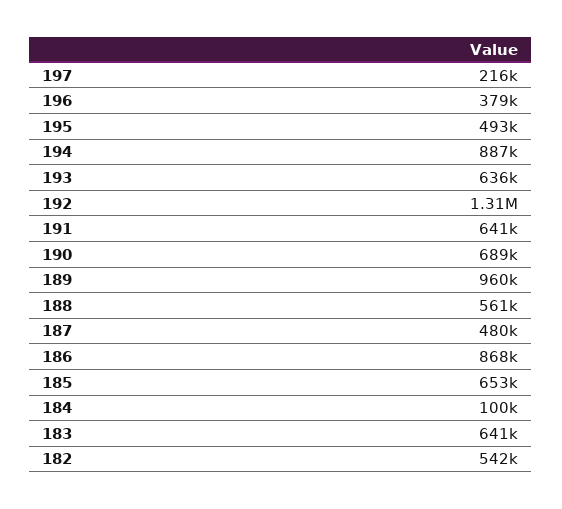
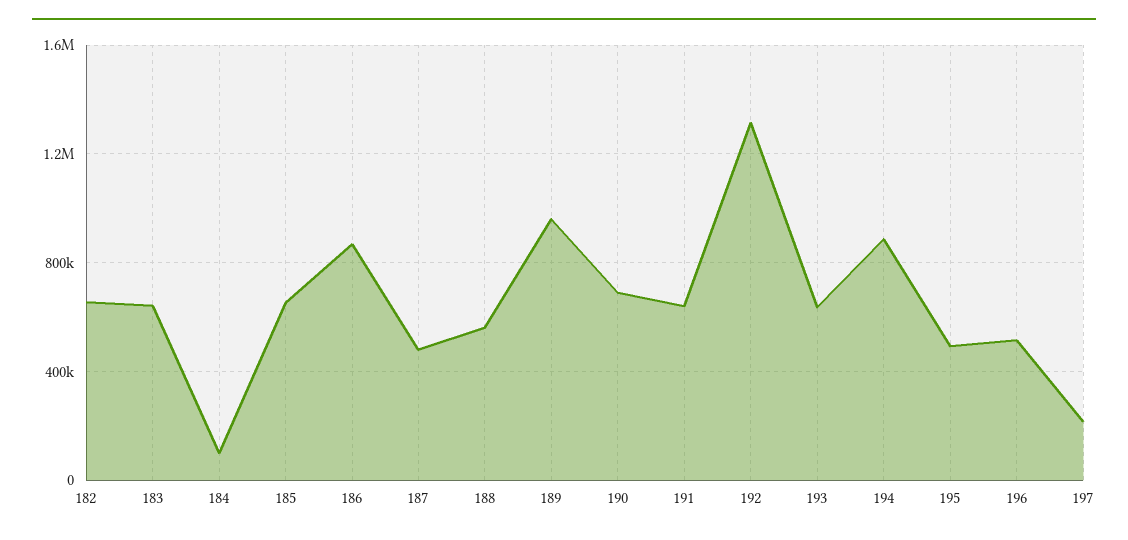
196: 379000 -> 500000
182: 542000 -> 650000

